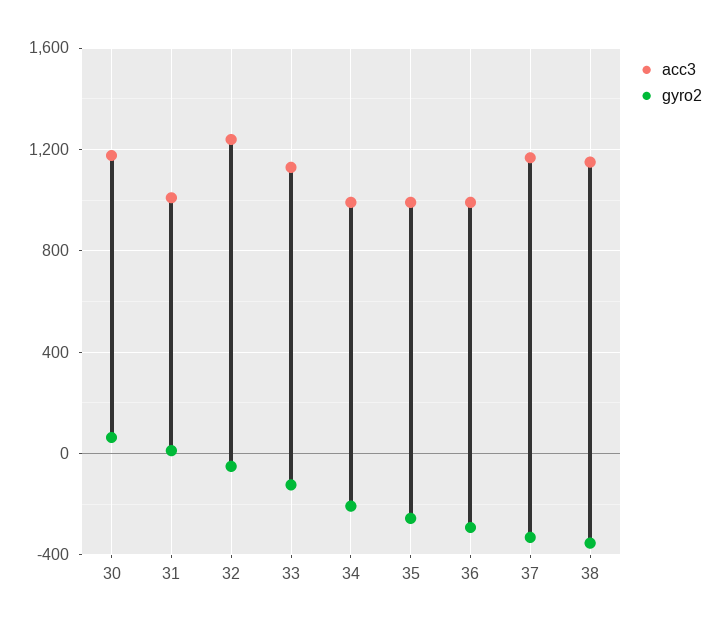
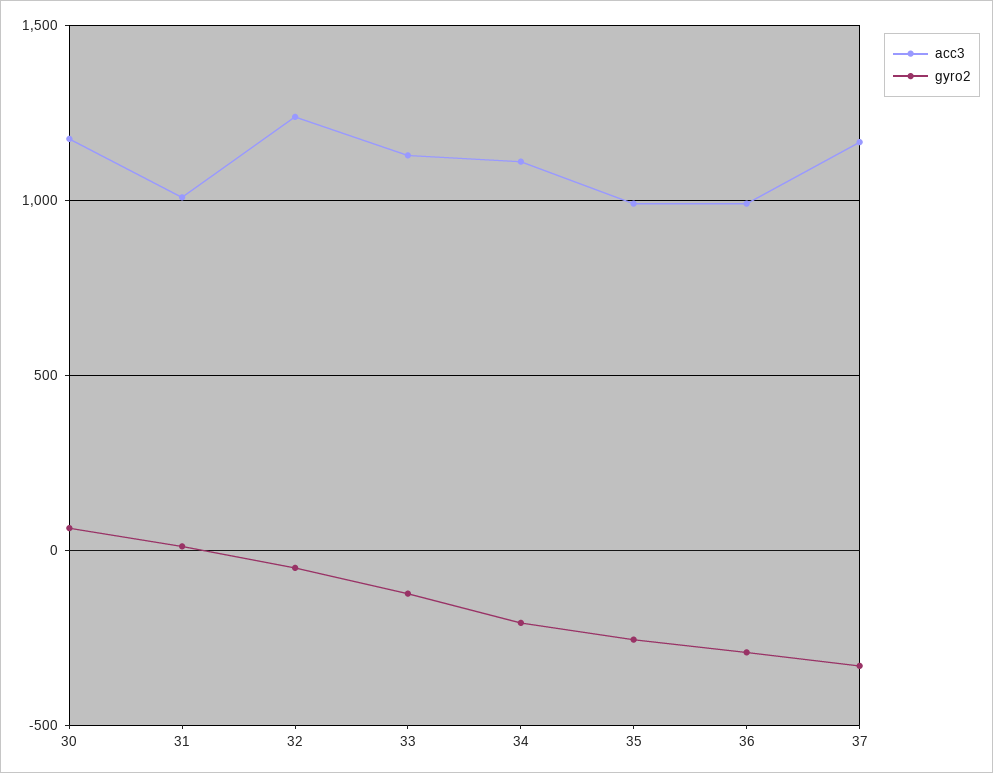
acc3, 34: 1000 -> 1100
acc3, 38: 1150 -> none
gyro2, 38: -350 -> none

